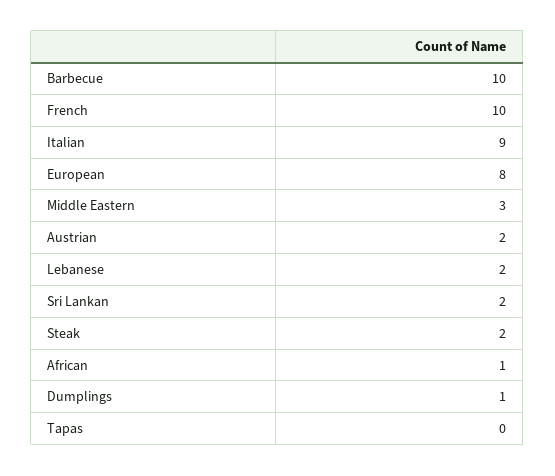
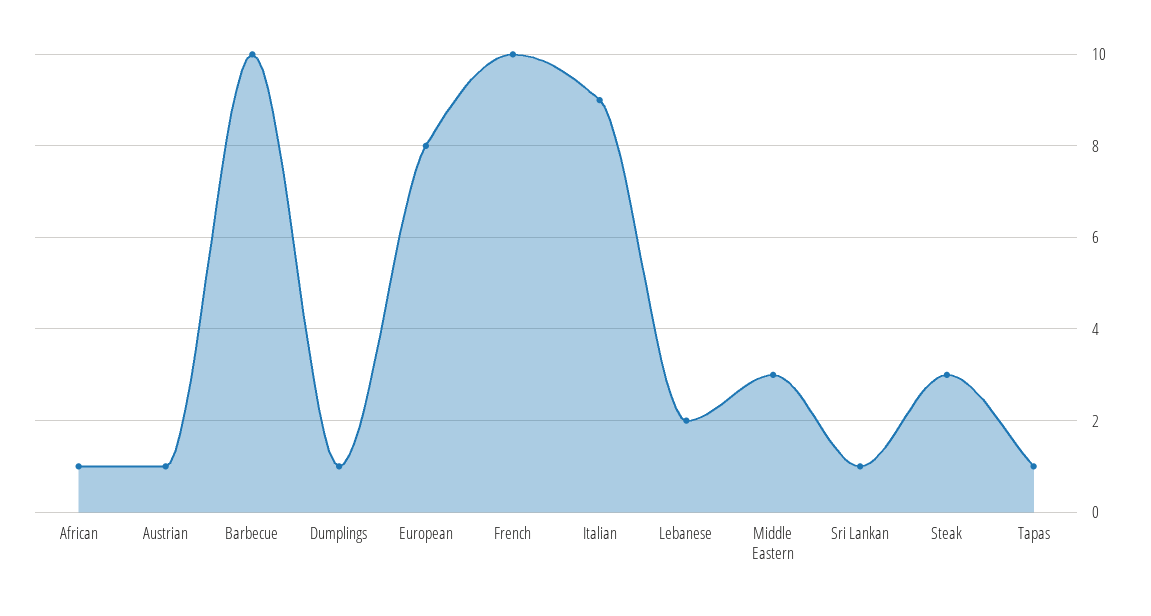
Austrian: 2 -> 1
Sri Lankan: 2 -> 1
Steak: 2 -> 3
Tapas: 0 -> 1

